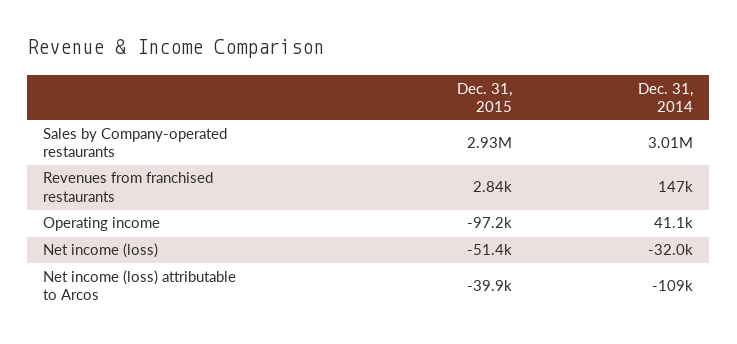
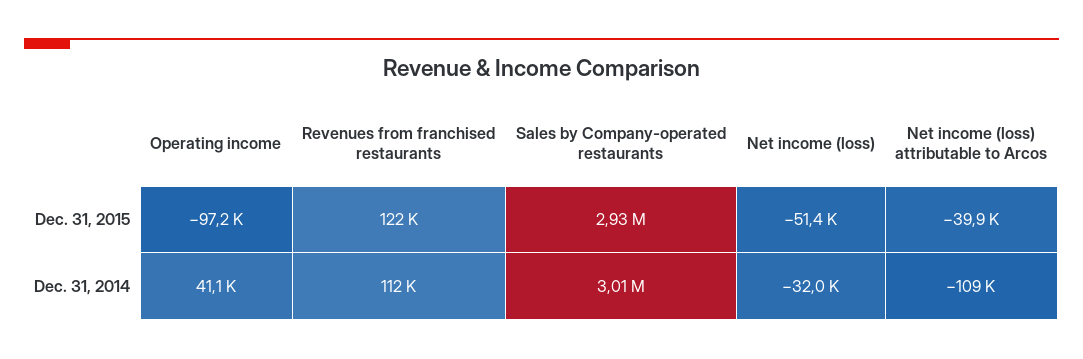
Dec. 31, 2015, Revenues from franchised restaurants: 2840 -> 122000
Dec. 31, 2014, Revenues from franchised restaurants: 147000 -> 112000

